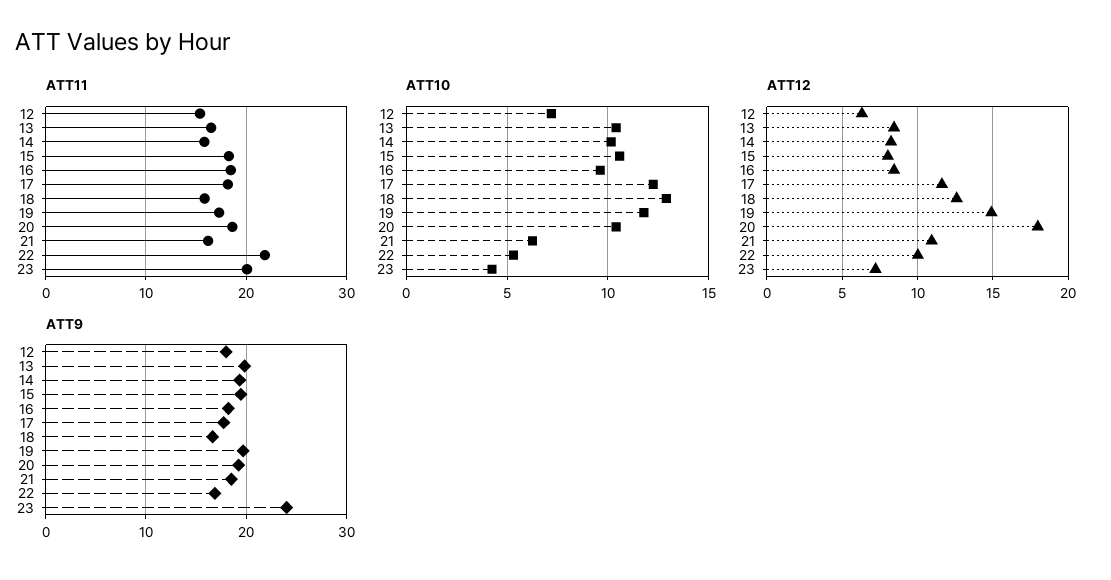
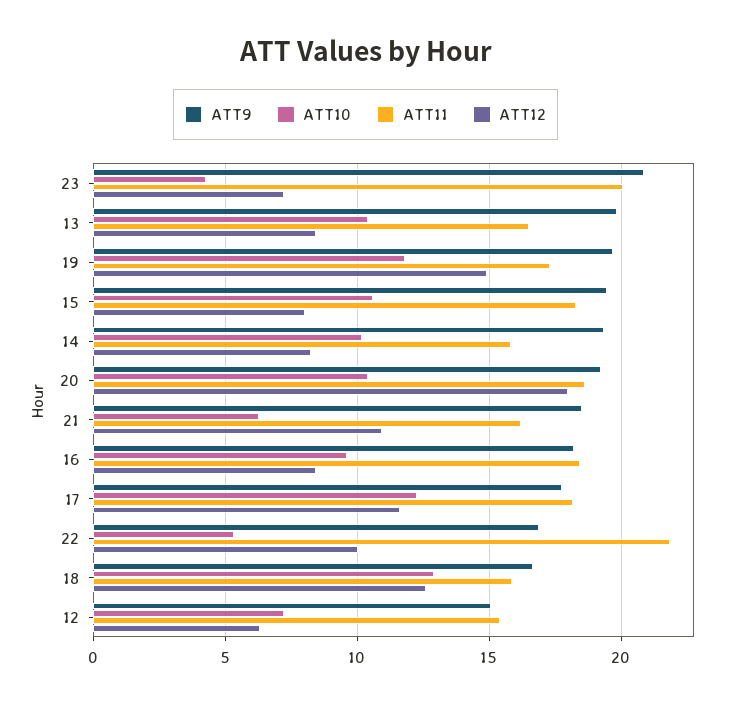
ATT9, 12: 18 -> 15
ATT9, 23: 24 -> 21

